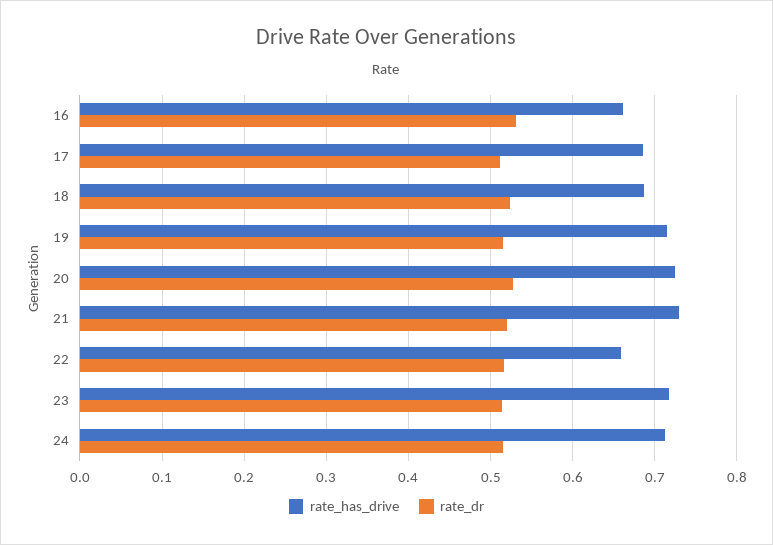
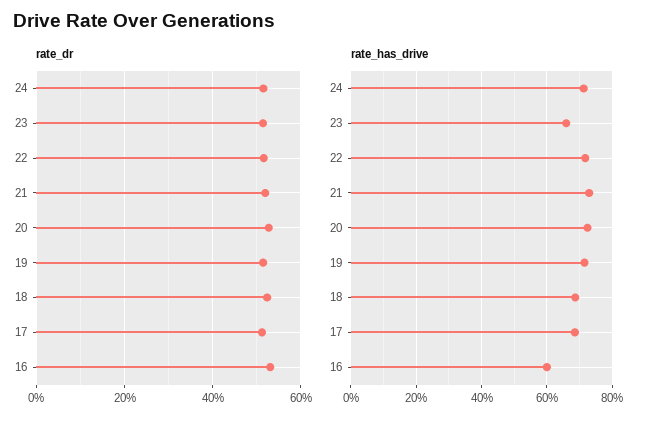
rate_has_drive, 16: 0.66 -> 0.6
rate_has_drive, 22: 0.66 -> 0.72
rate_has_drive, 23: 0.72 -> 0.66

